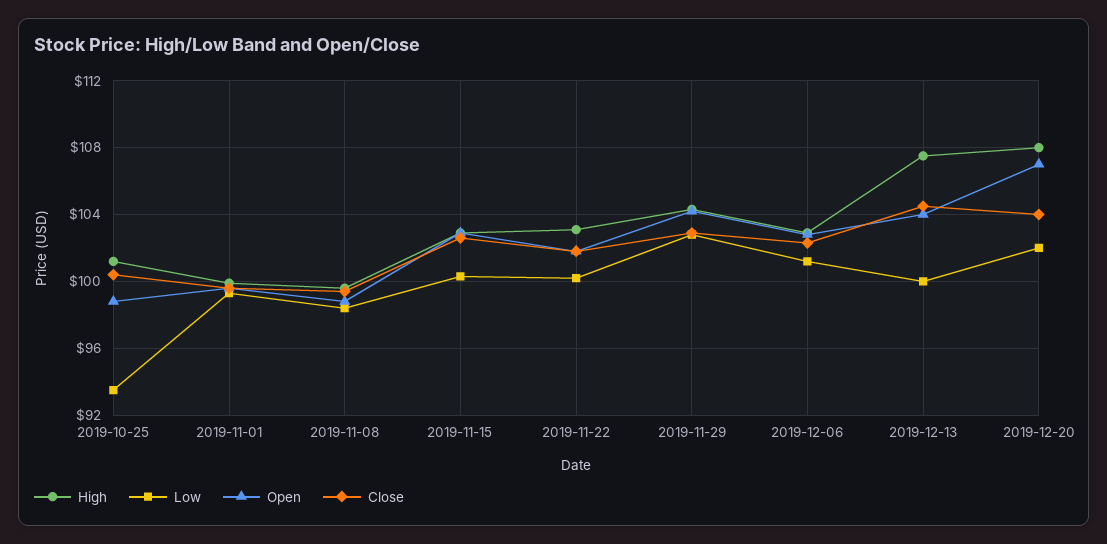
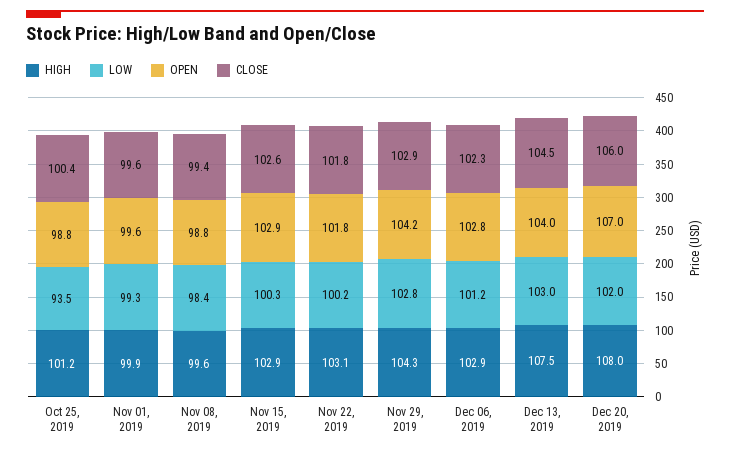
Low, 2019-12-13: 100 -> 103
Close, 2019-12-20: 104 -> 106

